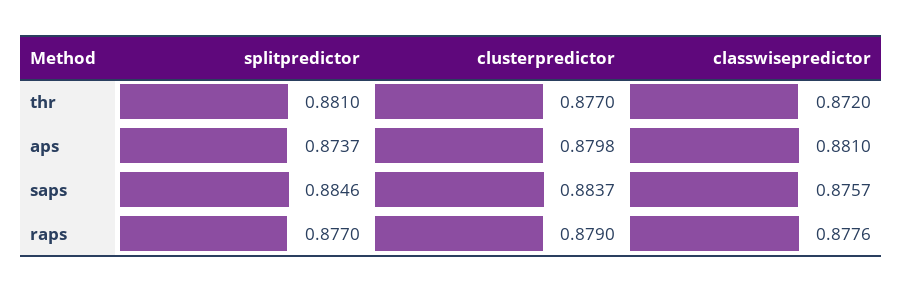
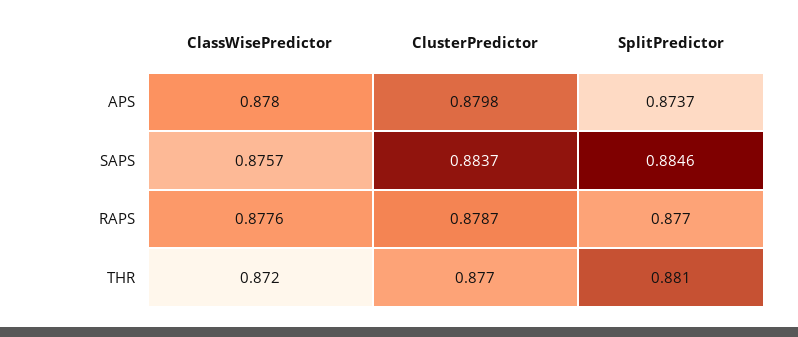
classwisepredictor, aps: 0.881 -> 0.878
clusterpredictor, raps: 0.879 -> 0.8787

